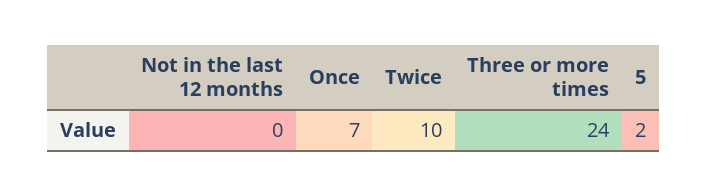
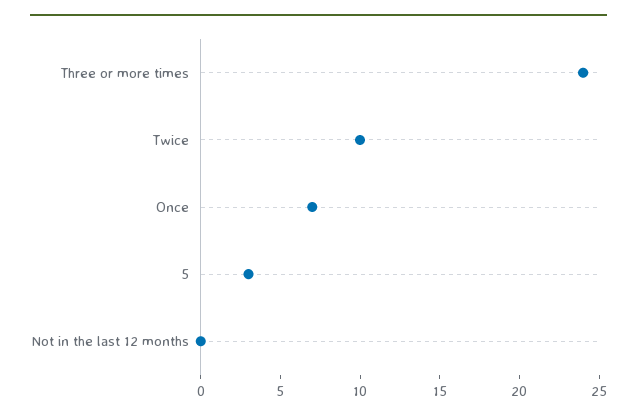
5: 2 -> 3

